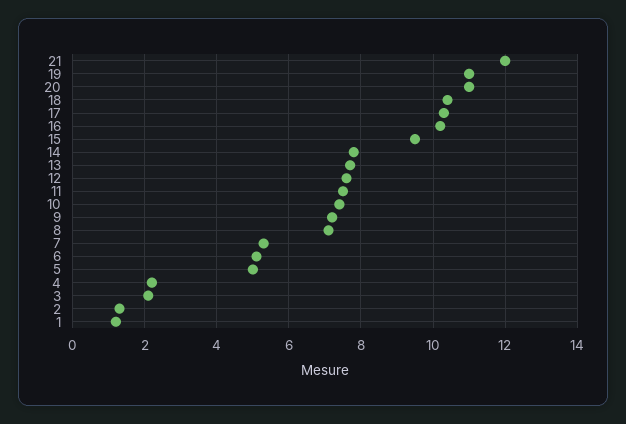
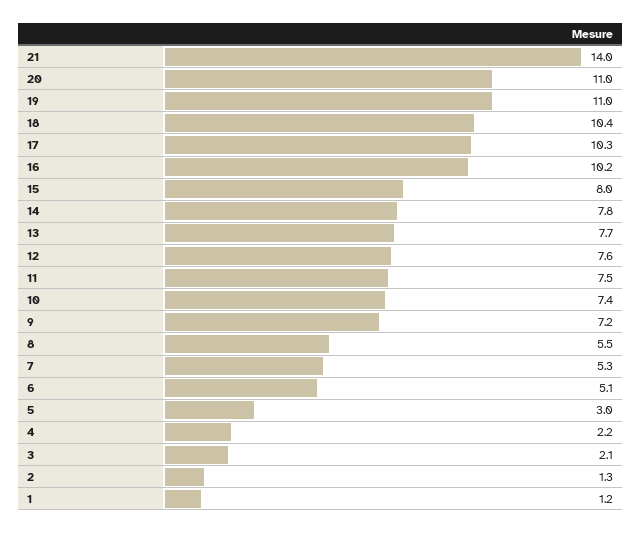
21: 12 -> 14
15: 9.5 -> 8
8: 7 -> 5.5
5: 5 -> 3

